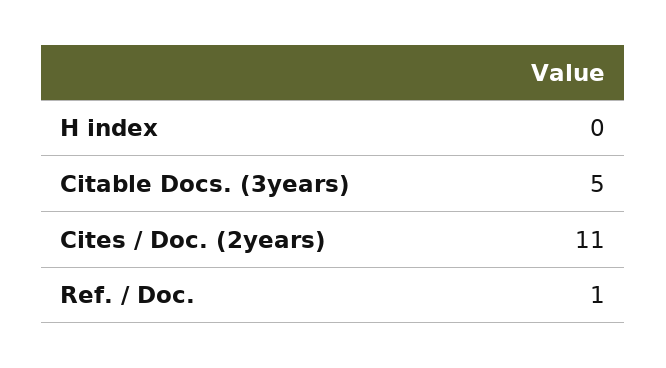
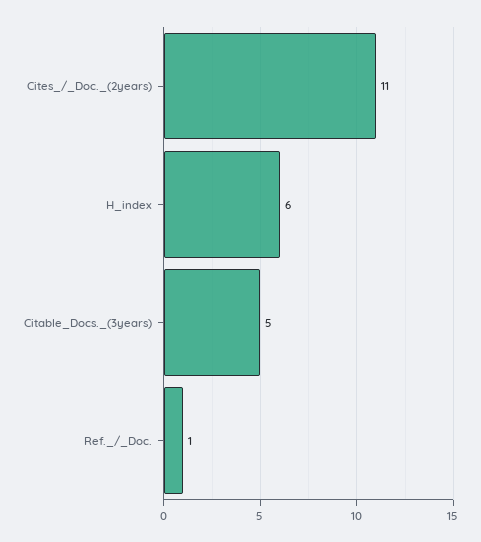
H index: 0 -> 6

